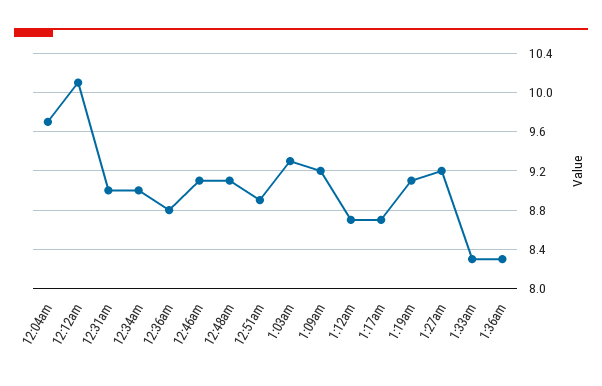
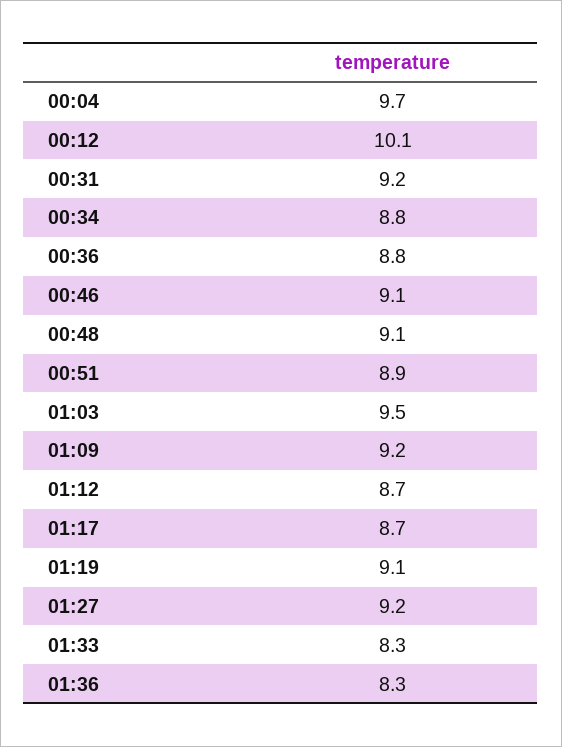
12:31am: 9 -> 9.2
12:34am: 9 -> 8.8
1:03am: 9.3 -> 9.5

